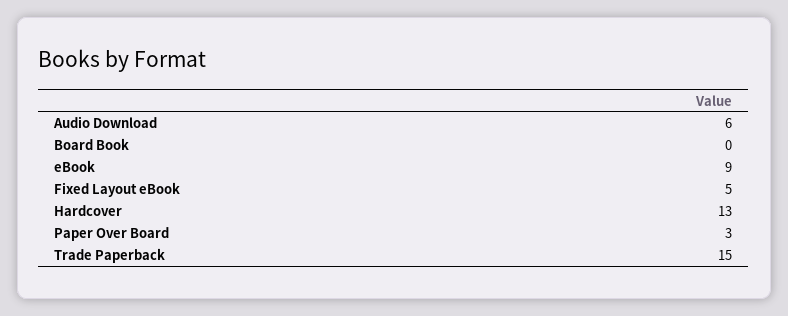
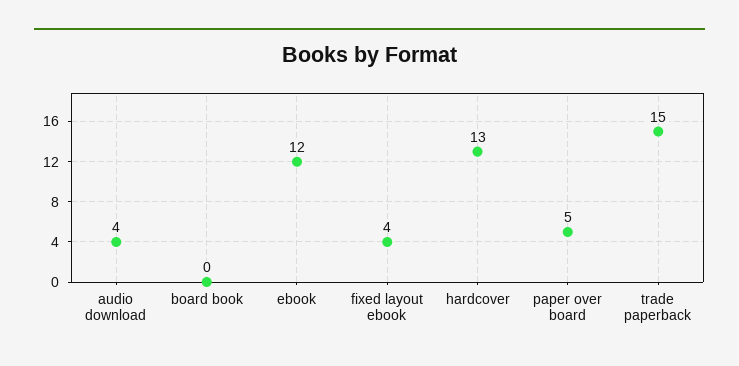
Audio Download: 6 -> 4
eBook: 9 -> 12
Fixed Layout eBook: 5 -> 4
Paper Over Board: 3 -> 5

